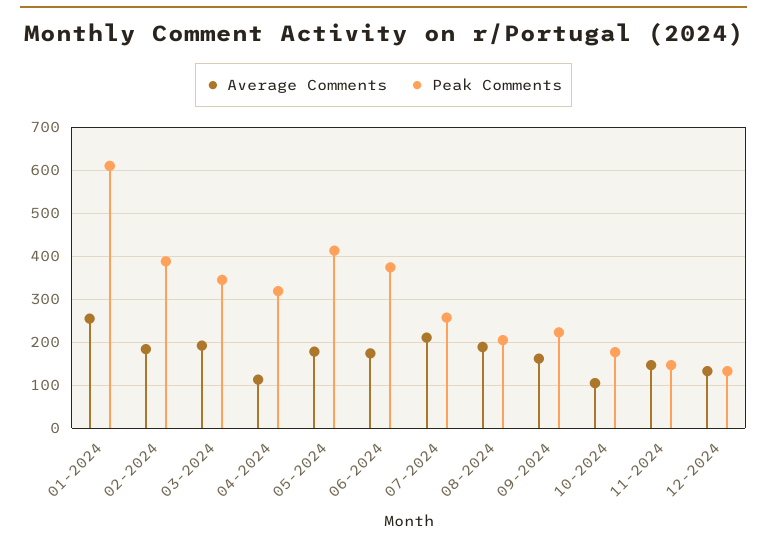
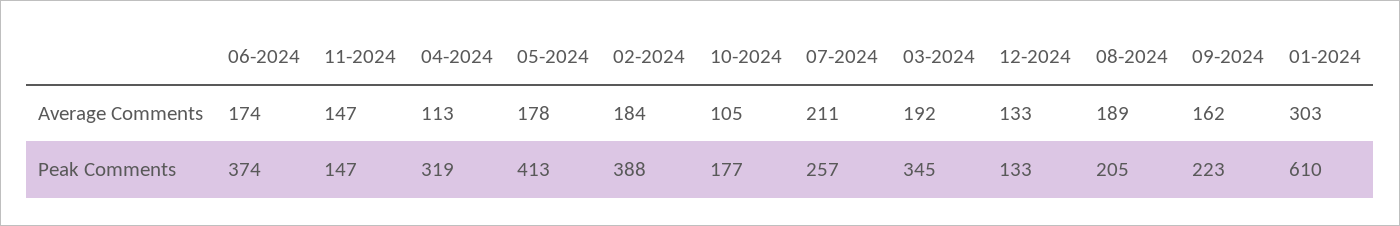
Average Comments, 01-2024: 260 -> 303

